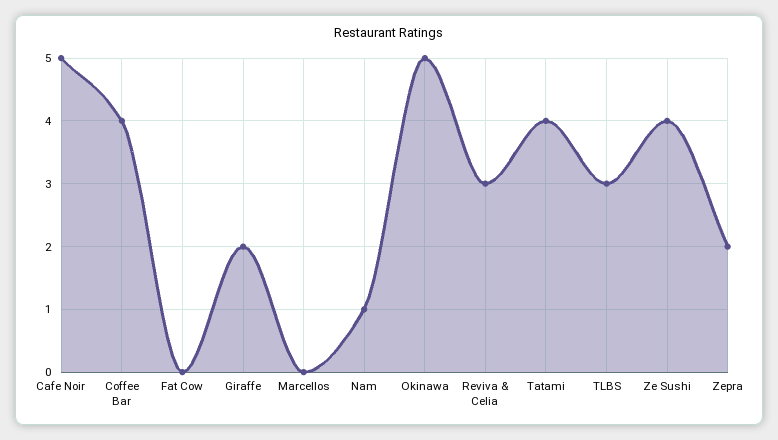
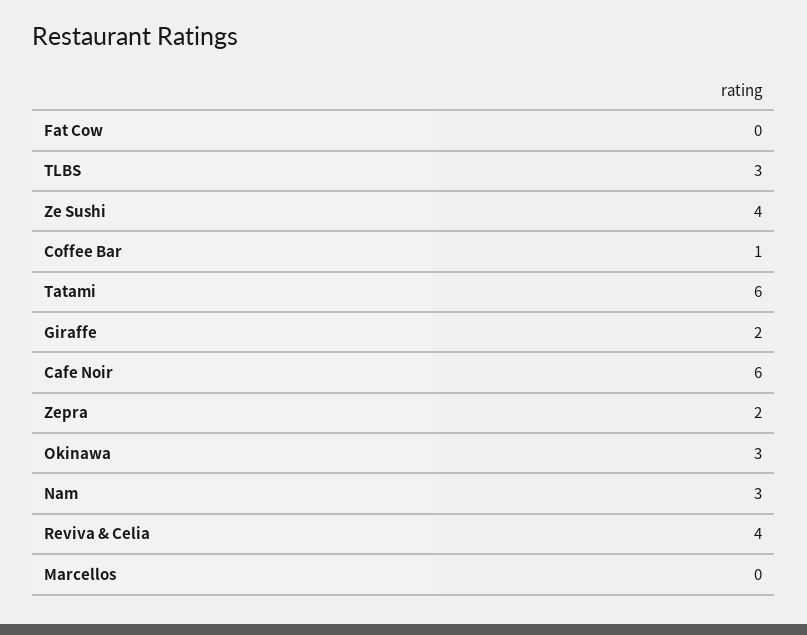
Cafe Noir: 5 -> 6
Coffee Bar: 4 -> 1
Nam: 1 -> 3
Okinawa: 5 -> 3
Reviva & Celia: 3 -> 4
Tatami: 4 -> 6

